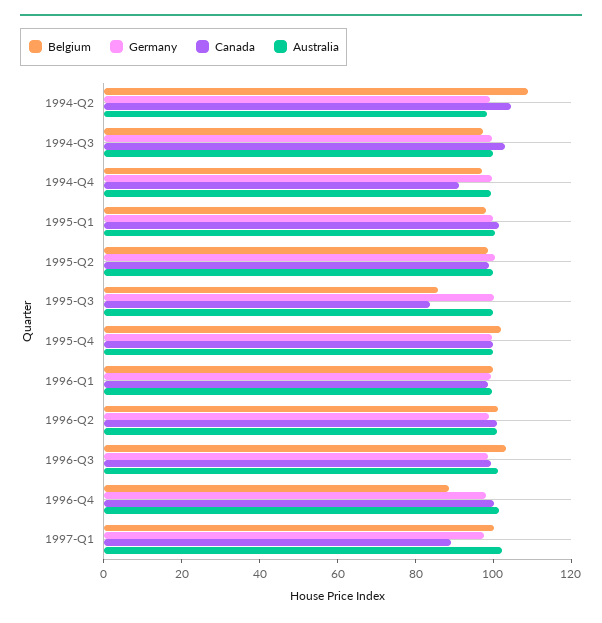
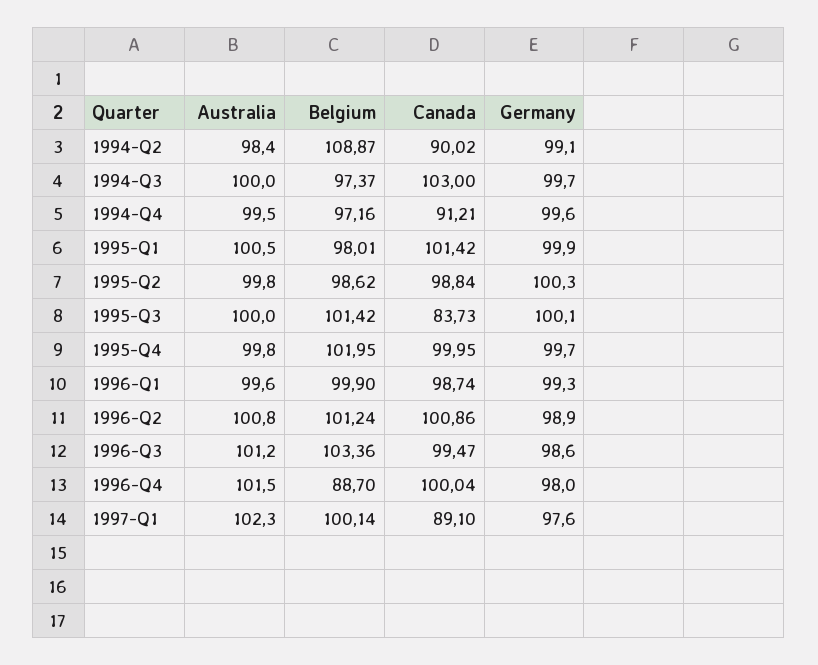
Canada, 1994-Q2: 105 -> 90.02
Belgium, 1995-Q3: 85 -> 101.42

